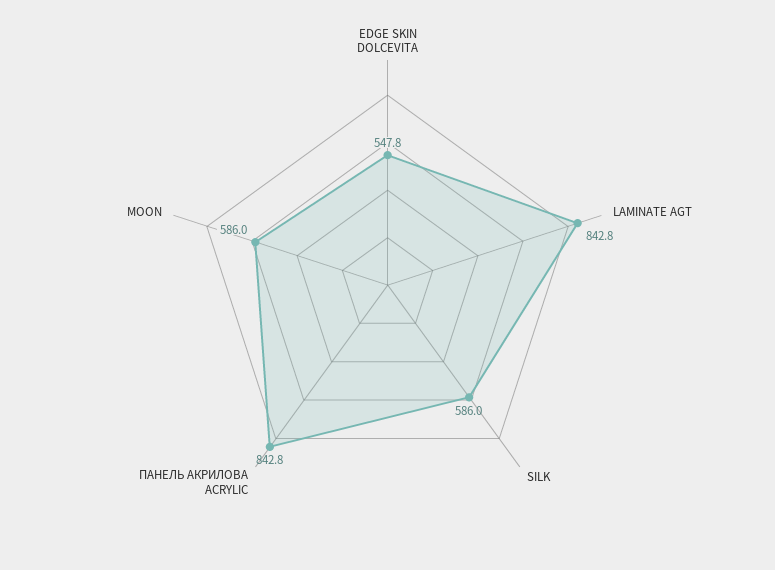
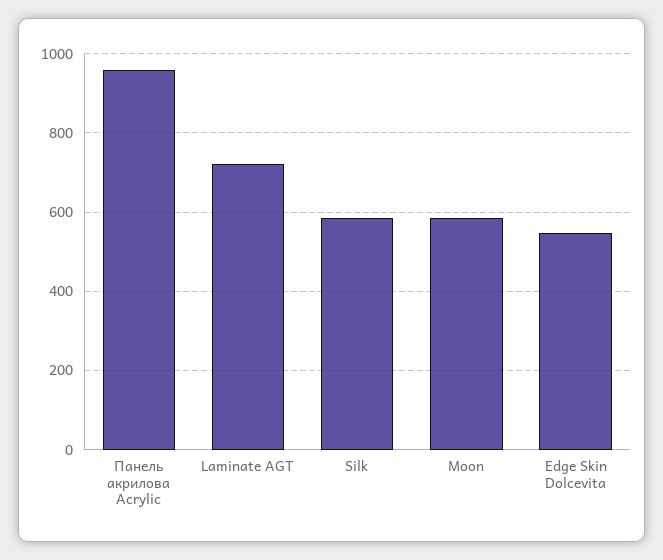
LAMINATE AGT: 842.8 -> 720
ПАНЕЛЬ АКРИЛОВА ACRYLIC: 842.8 -> 960

